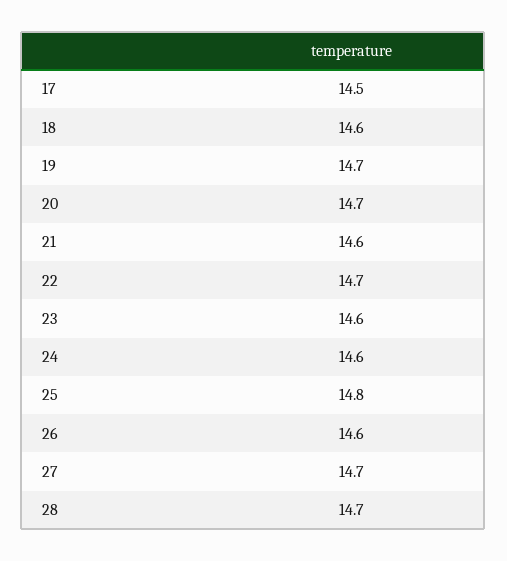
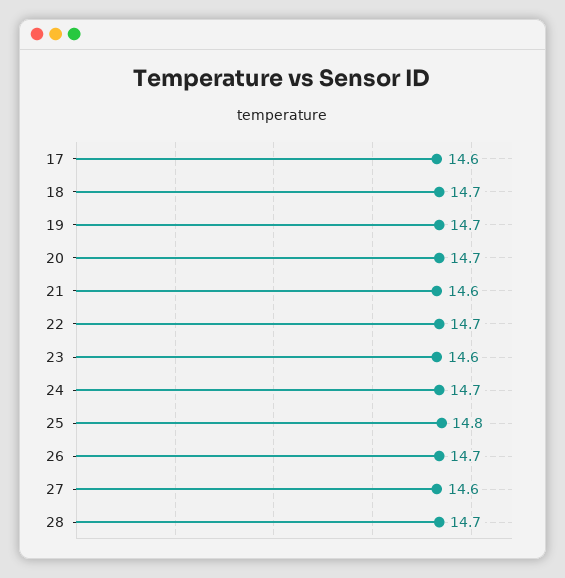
17: 14.5 -> 14.6
18: 14.6 -> 14.7
24: 14.6 -> 14.7
26: 14.6 -> 14.7
27: 14.7 -> 14.6

